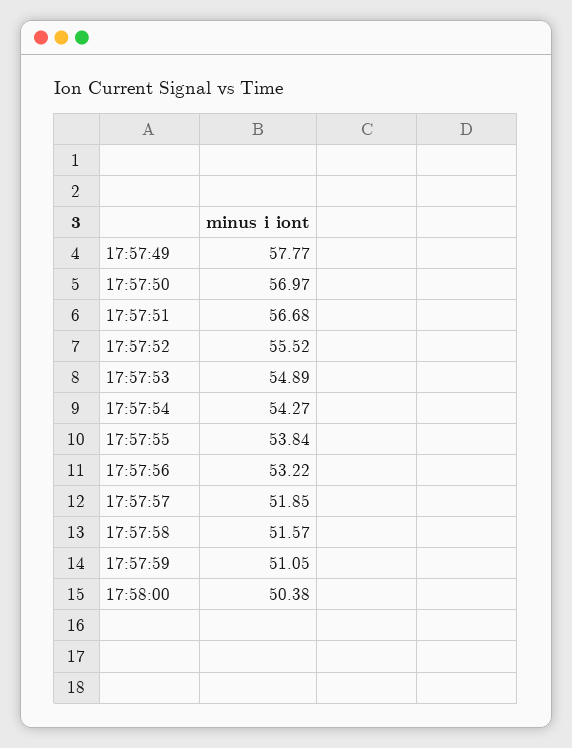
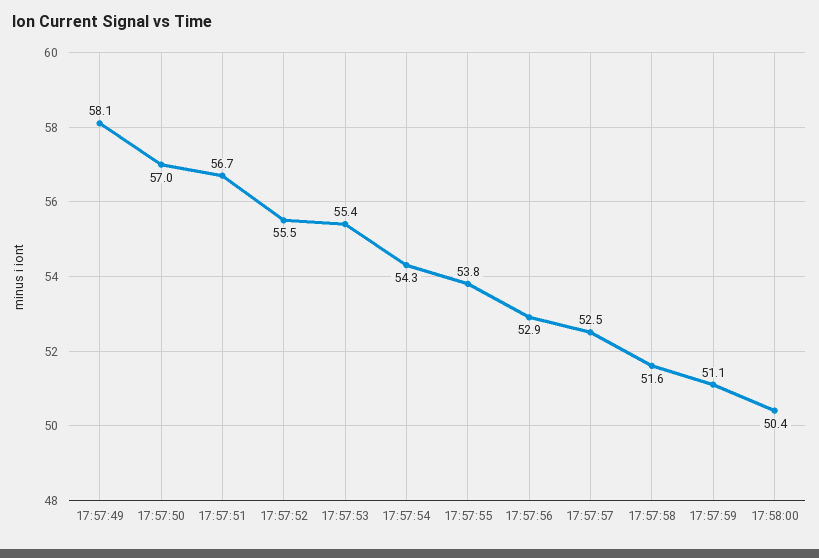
17:57:49: 57.77 -> 58.1
17:57:53: 54.89 -> 55.4
17:57:56: 53.22 -> 52.9
17:57:57: 51.85 -> 52.5

